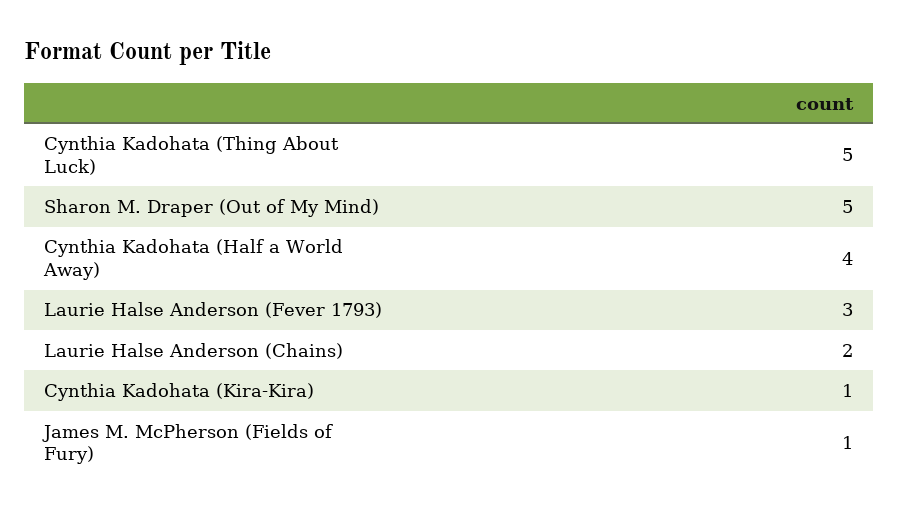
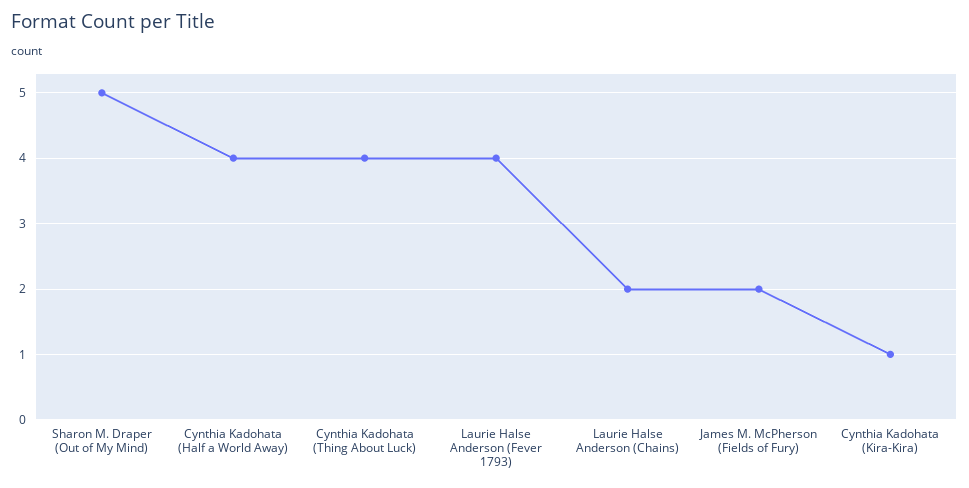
Cynthia Kadohata (Thing About Luck): 5 -> 4
Laurie Halse Anderson (Fever 1793): 3 -> 4
James M. McPherson (Fields of Fury): 1 -> 2

